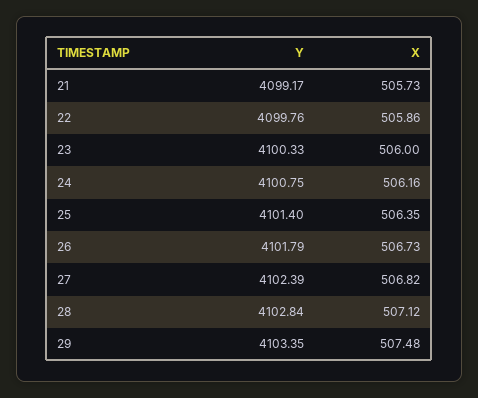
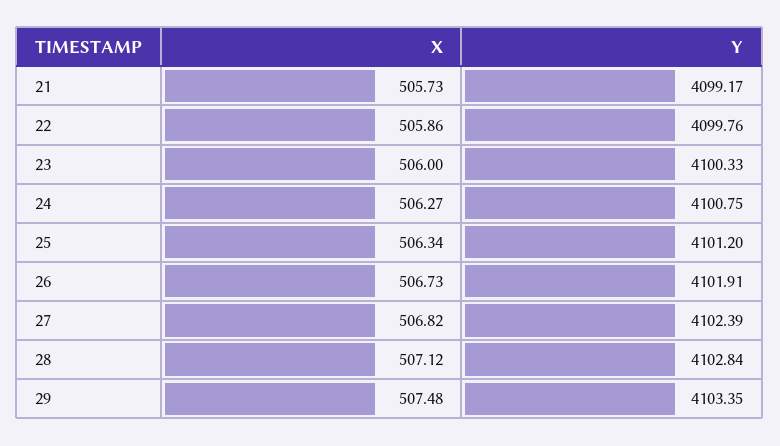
X, 24: 506.16 -> 506.27
Y, 25: 4101.4 -> 4101.2
X, 25: 506.35 -> 506.34
Y, 26: 4101.79 -> 4101.91

